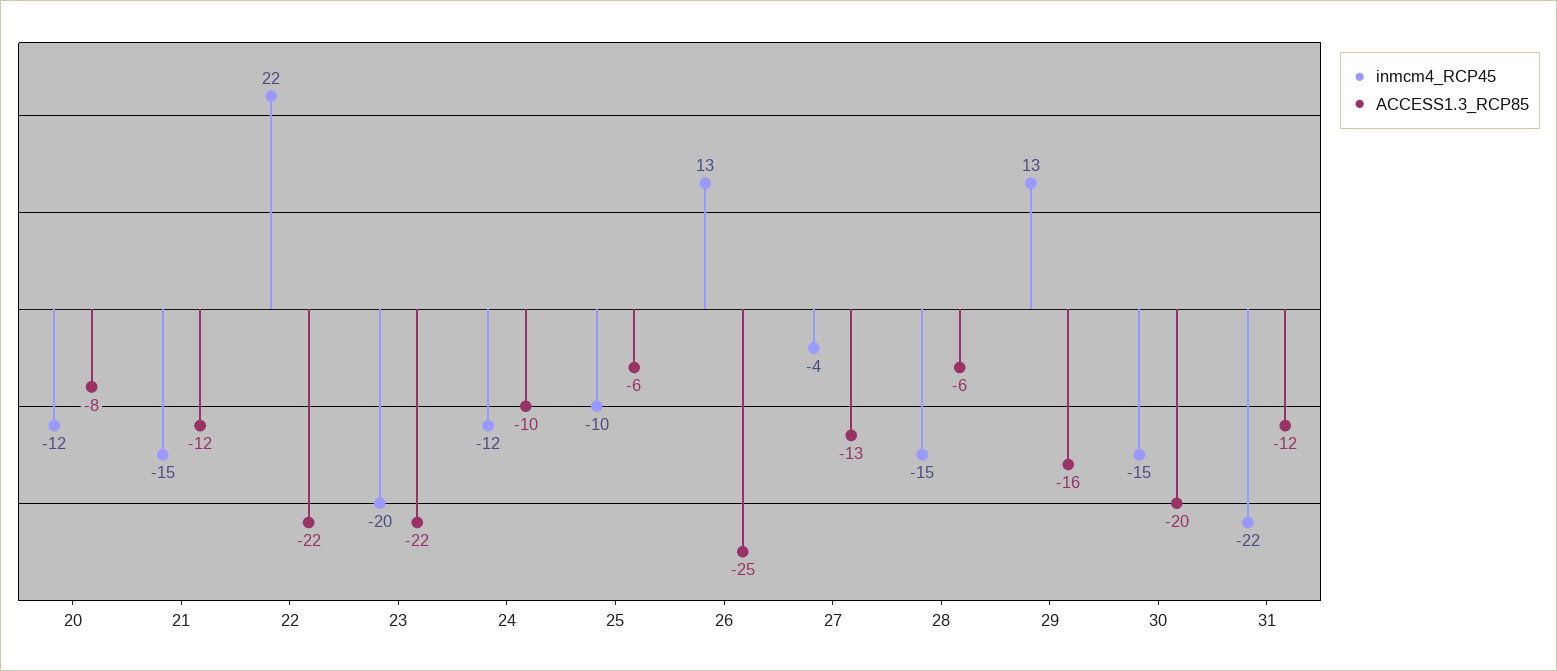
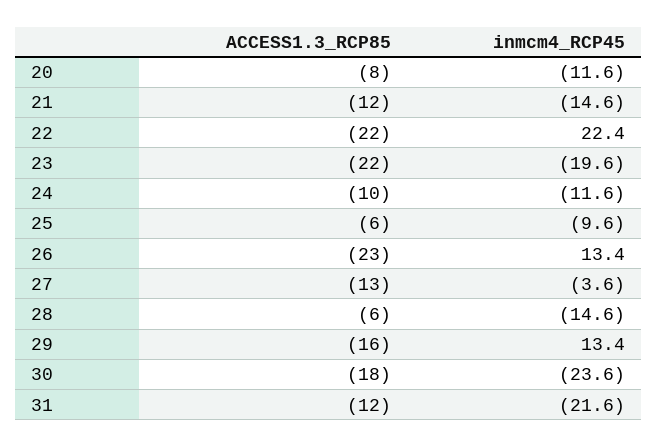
ACCESS1.3_RCP85, 26: -25 -> -23
inmcm4_RCP45, 30: -15 -> -23.6
ACCESS1.3_RCP85, 30: -20 -> -18

